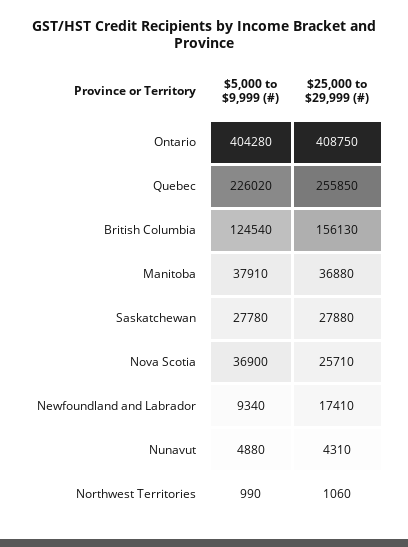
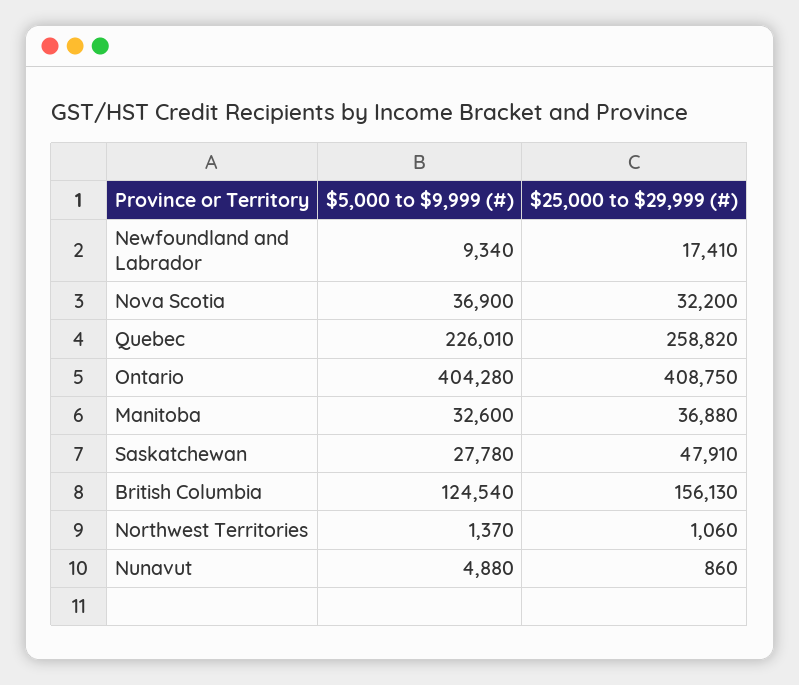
$5,000 to $9,999 (#), Quebec: 226020 -> 226010
$25,000 to $29,999 (#), Quebec: 255850 -> 258820
$5,000 to $9,999 (#), Manitoba: 37910 -> 32600
$25,000 to $29,999 (#), Saskatchewan: 27880 -> 47910
$25,000 to $29,999 (#), Nova Scotia: 25710 -> 32200
$25,000 to $29,999 (#), Nunavut: 4310 -> 860
$5,000 to $9,999 (#), Northwest Territories: 990 -> 1370

